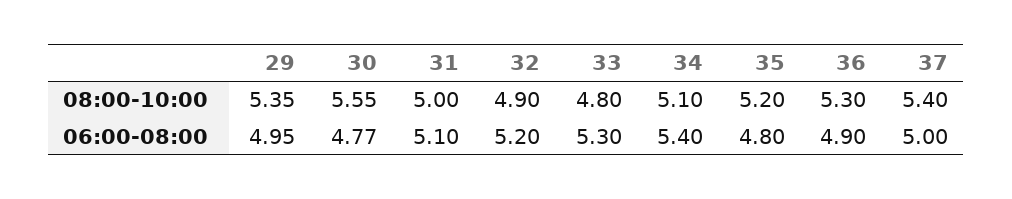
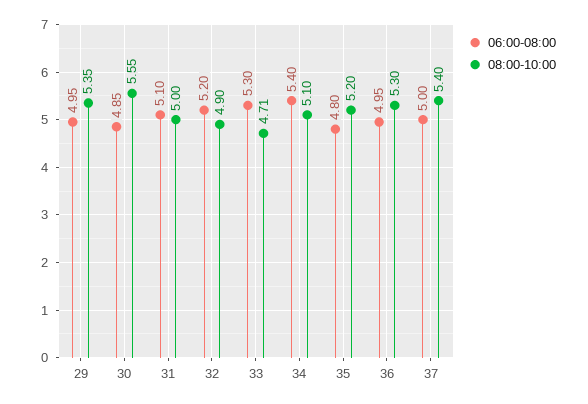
08:00-10:00, 33: 4.8 -> 4.71
06:00-08:00, 30: 4.77 -> 4.85
06:00-08:00, 36: 4.9 -> 4.95

